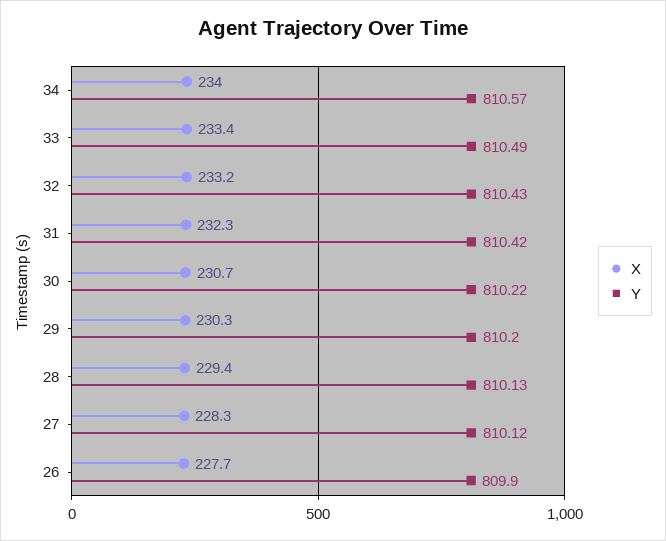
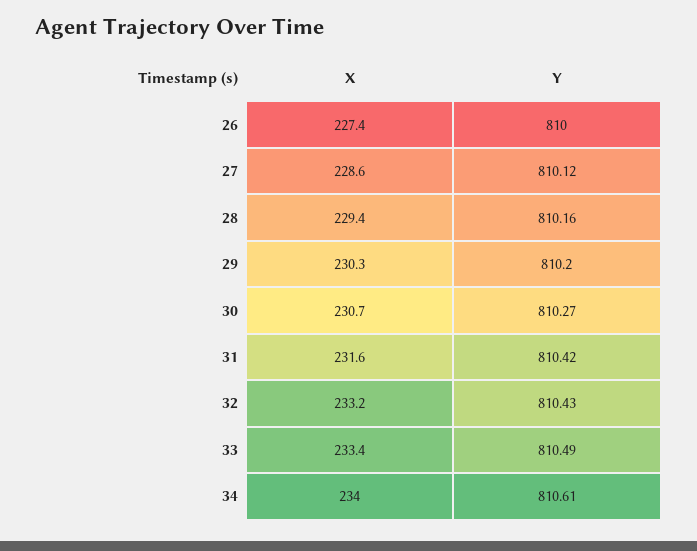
Y, 34: 810.57 -> 810.61
X, 31: 232.3 -> 231.6
Y, 30: 810.22 -> 810.27
Y, 28: 810.13 -> 810.16
X, 27: 228.3 -> 228.6
X, 26: 227.7 -> 227.4
Y, 26: 809.9 -> 810

